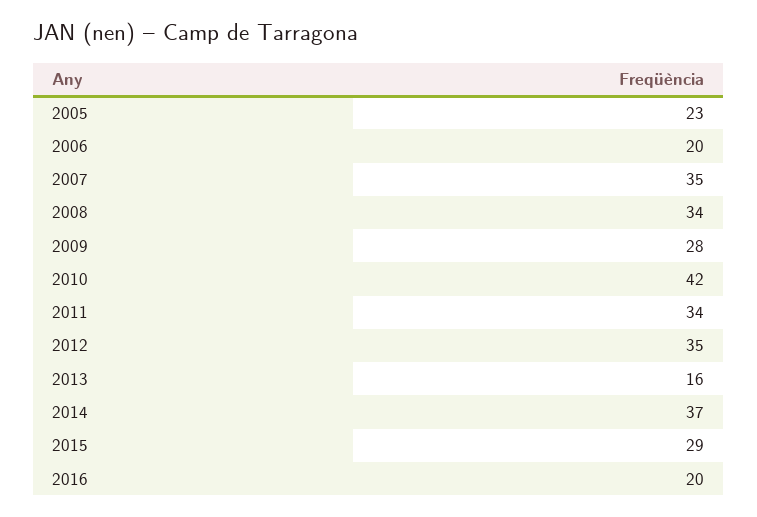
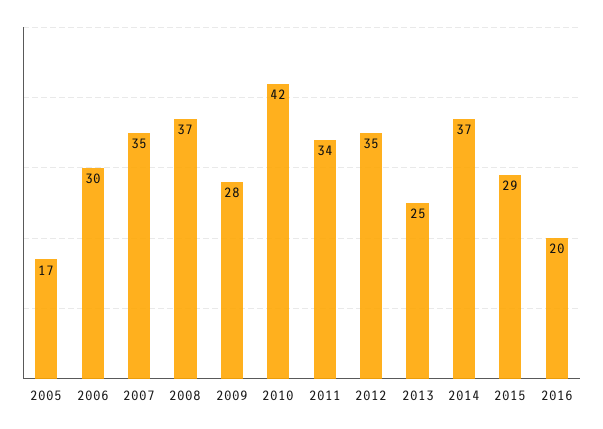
2005: 23 -> 17
2006: 20 -> 30
2008: 34 -> 37
2013: 16 -> 25

